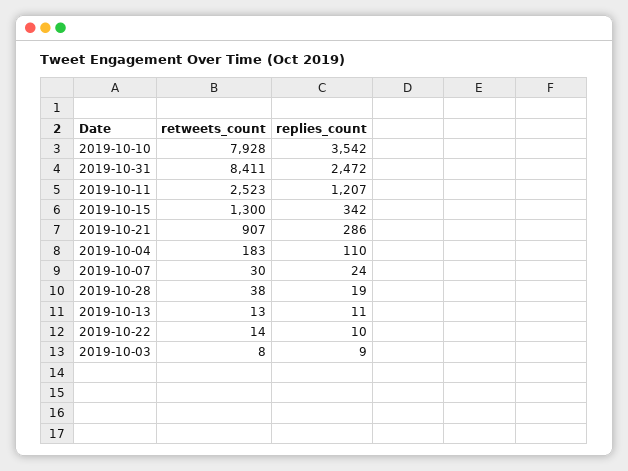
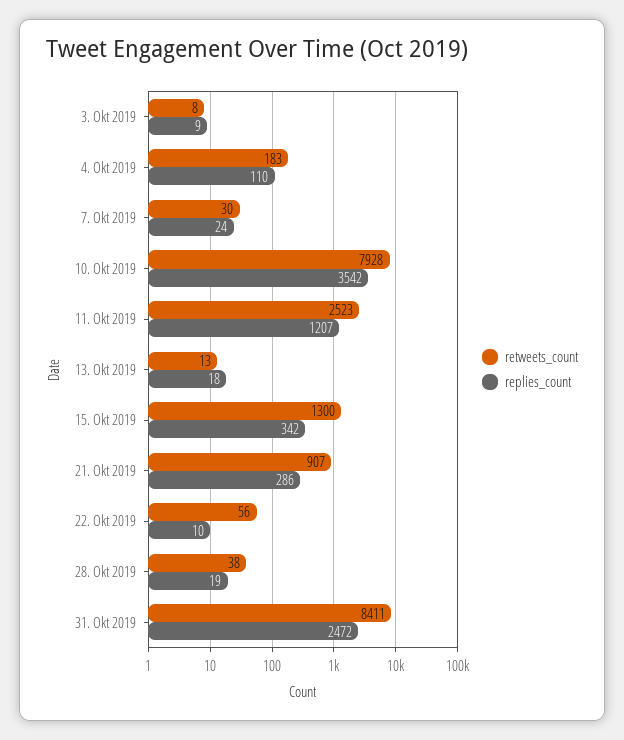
replies_count, 2019-10-13: 11 -> 18
retweets_count, 2019-10-22: 14 -> 56

